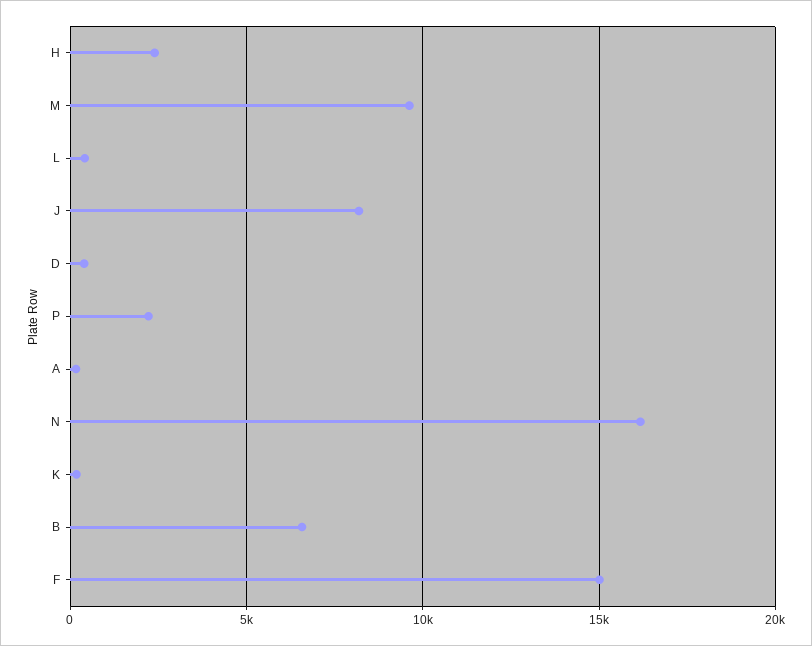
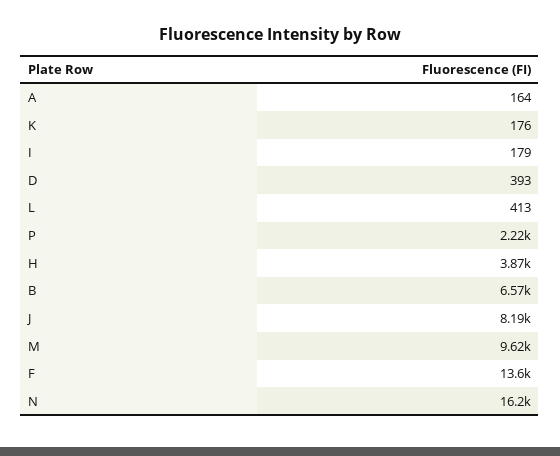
H: 2500 -> 3870
F: 15000 -> 13600
I: none -> 179

